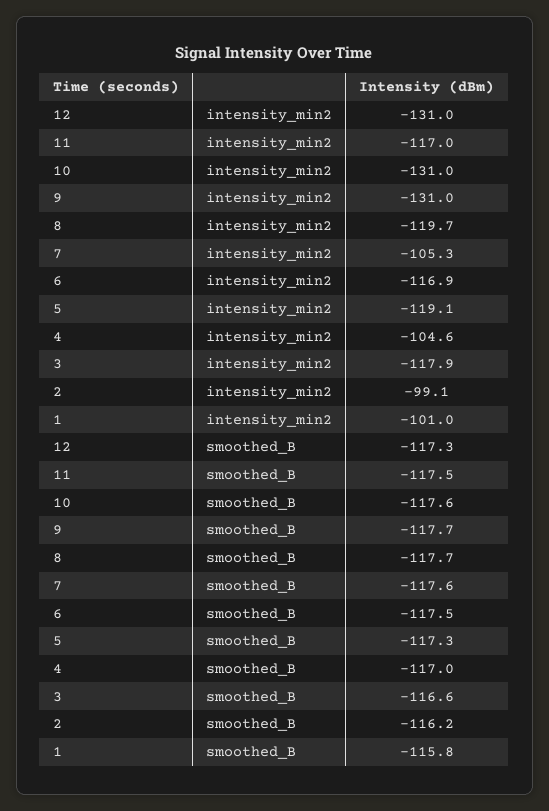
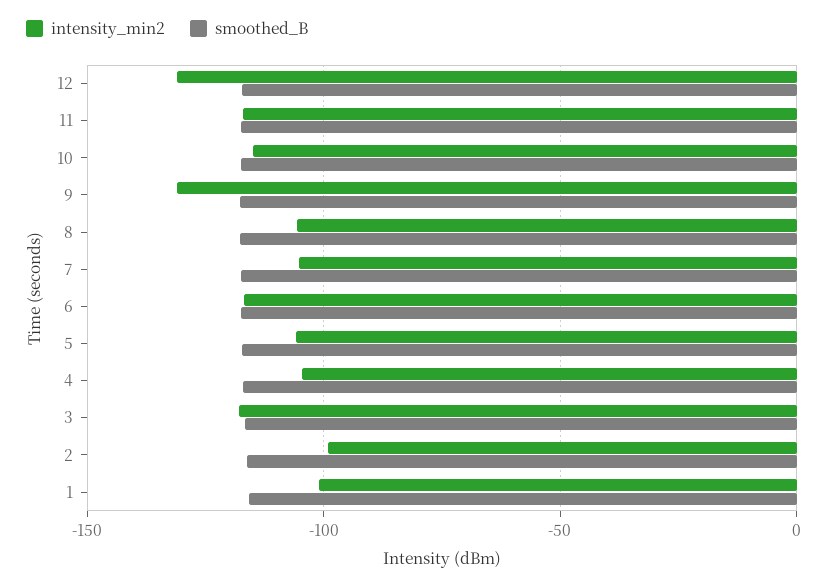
intensity_min2, 10: -131 -> -115
intensity_min2, 8: -119.7 -> -105
intensity_min2, 5: -119.1 -> -105

